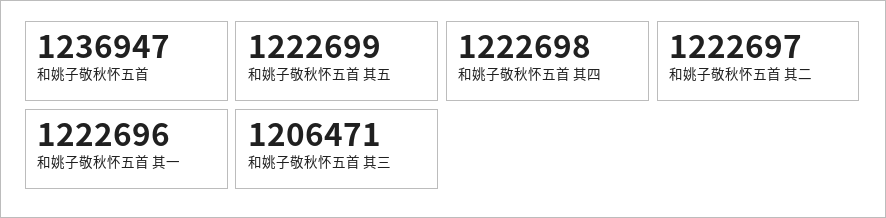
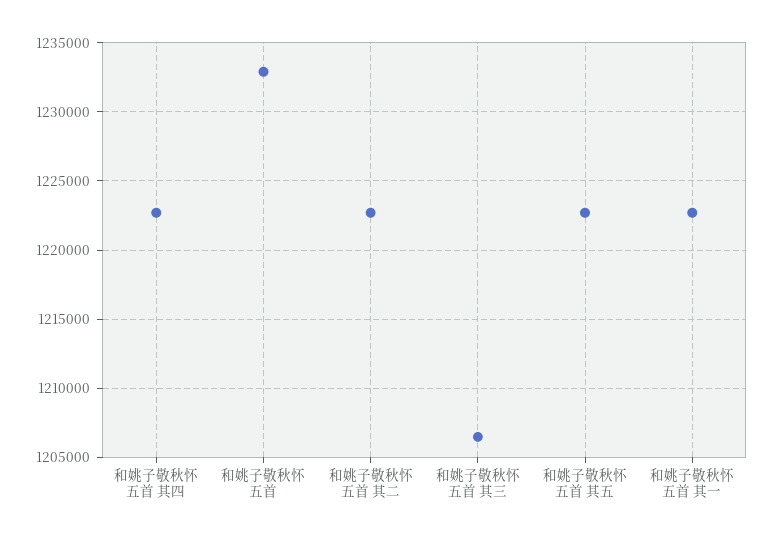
和姚子敬秋怀五首: 1236947 -> 1233000

